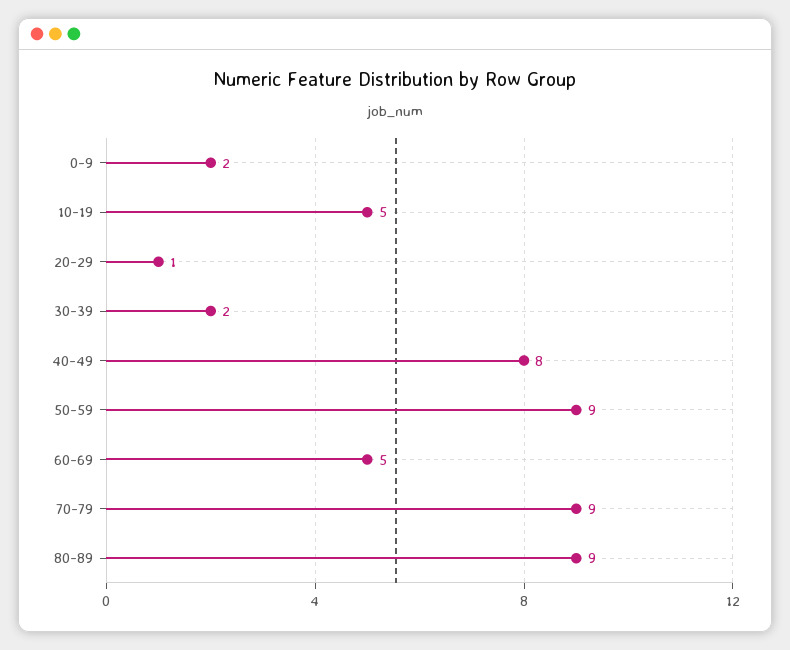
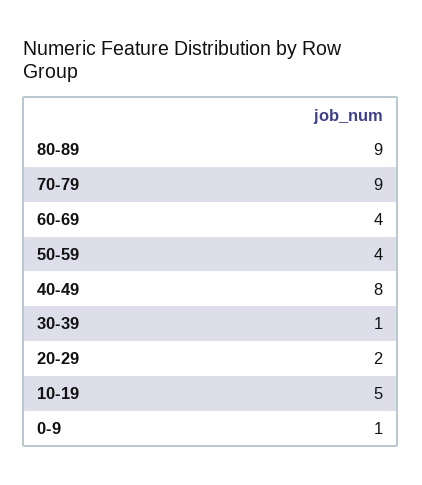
0-9: 2 -> 1
20-29: 1 -> 2
30-39: 2 -> 1
50-59: 9 -> 4
60-69: 5 -> 4

